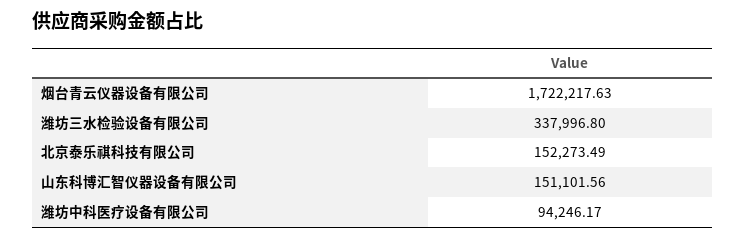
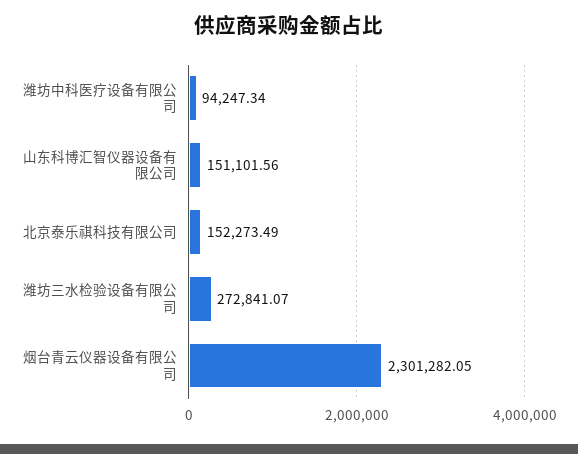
烟台青云仪器设备有限公司: 1722217.63 -> 2301282.05
潍坊三水检验设备有限公司: 337996.8 -> 272841.07
潍坊中科医疗设备有限公司: 94246.17 -> 94247.34

